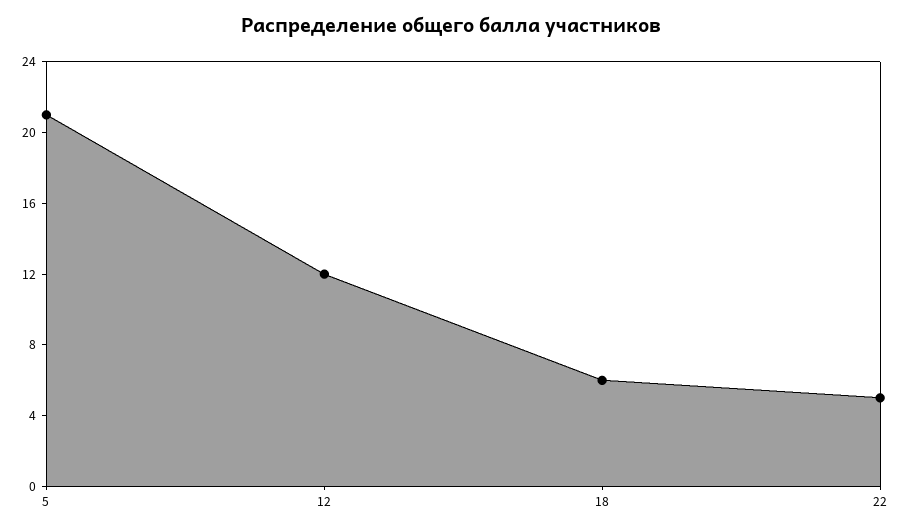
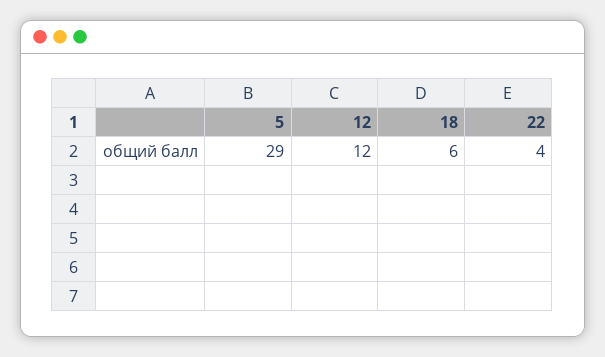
5: 21 -> 29
22: 5 -> 4

